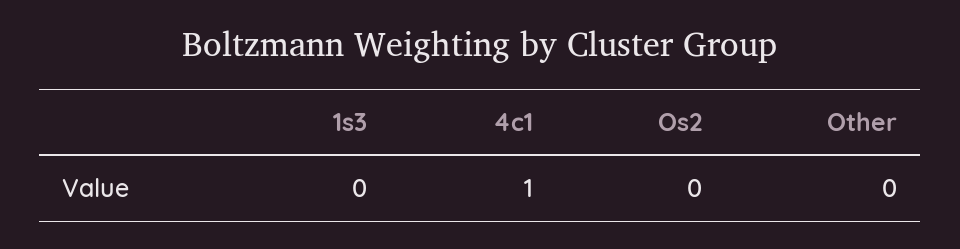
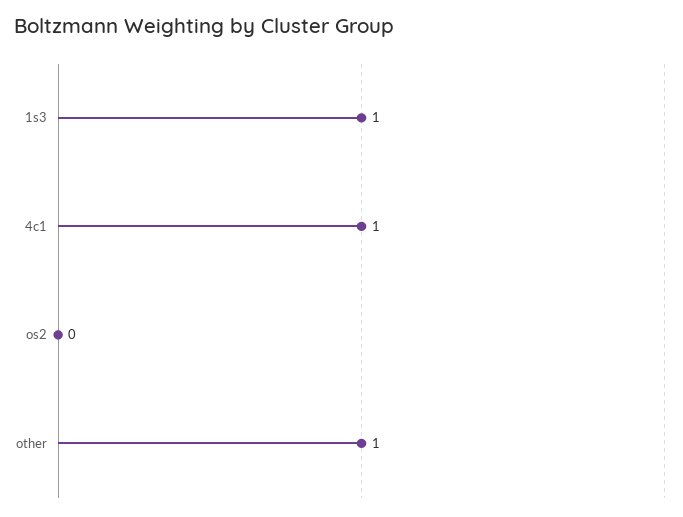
1s3: 0 -> 1
Other: 0 -> 1

